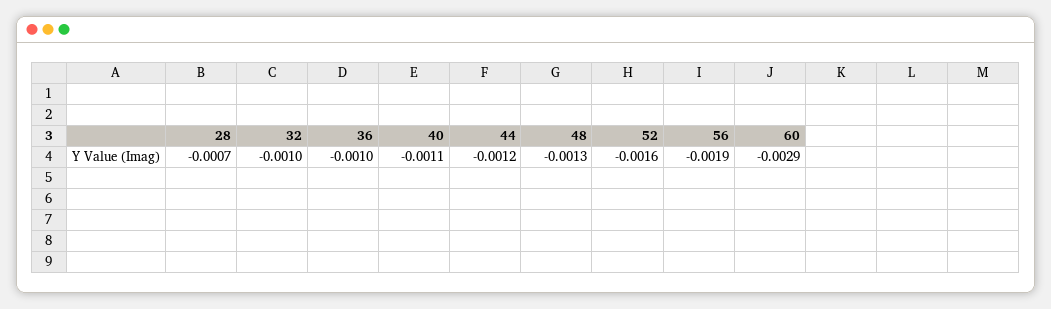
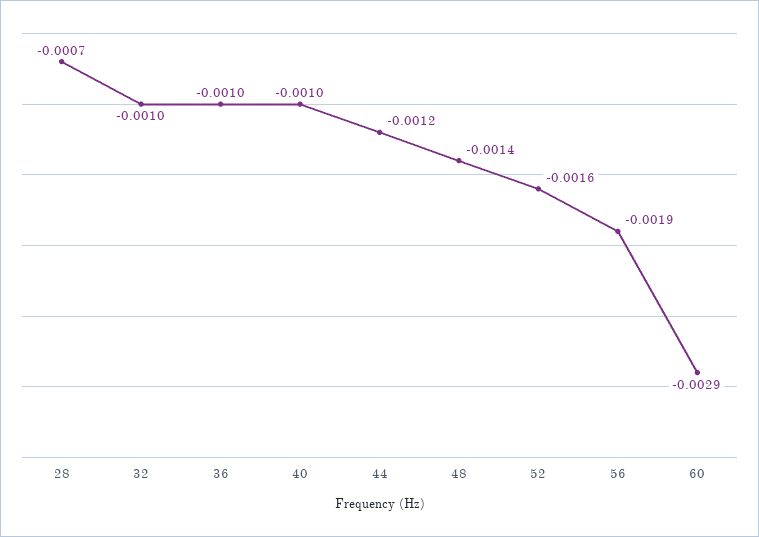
40: -0.0011 -> -0.001
48: -0.0013 -> -0.0014

